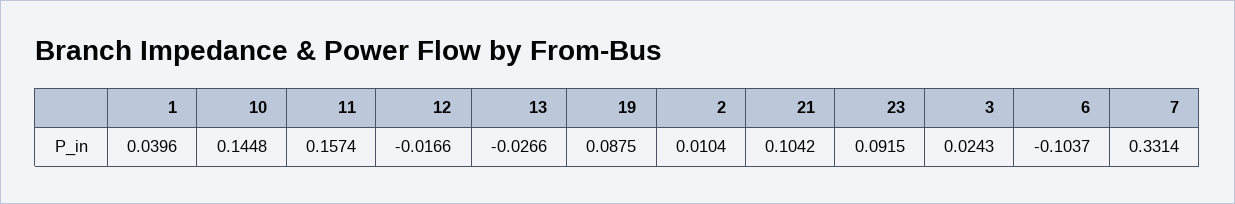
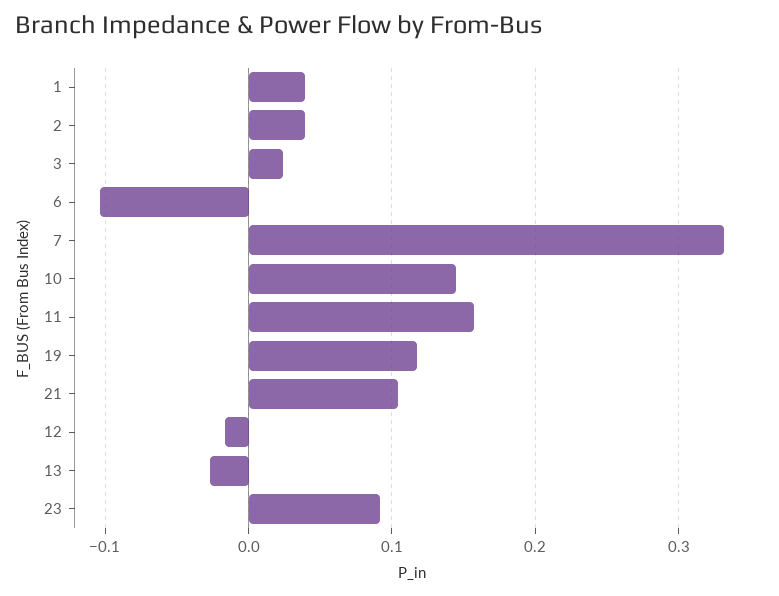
19: 0.0875 -> 0.12
2: 0.0104 -> 0.04

